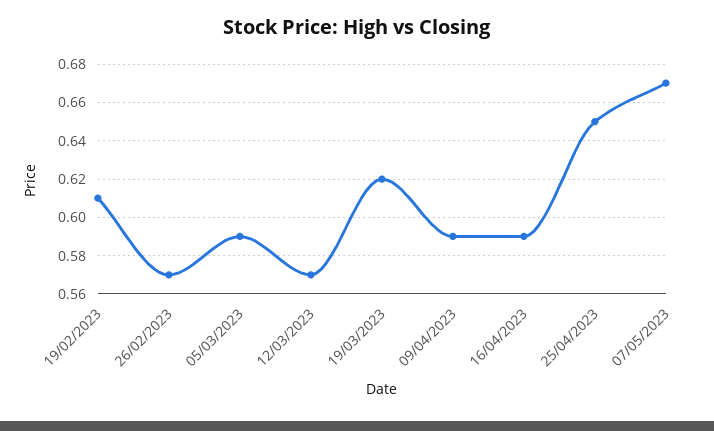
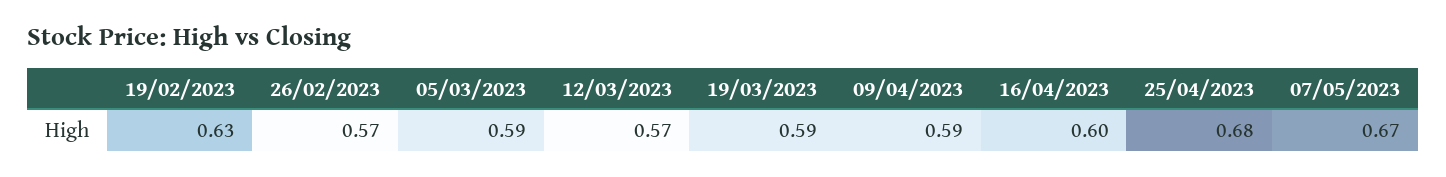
19/02/2023: 0.61 -> 0.63
19/03/2023: 0.62 -> 0.59
16/04/2023: 0.59 -> 0.6
25/04/2023: 0.65 -> 0.68

